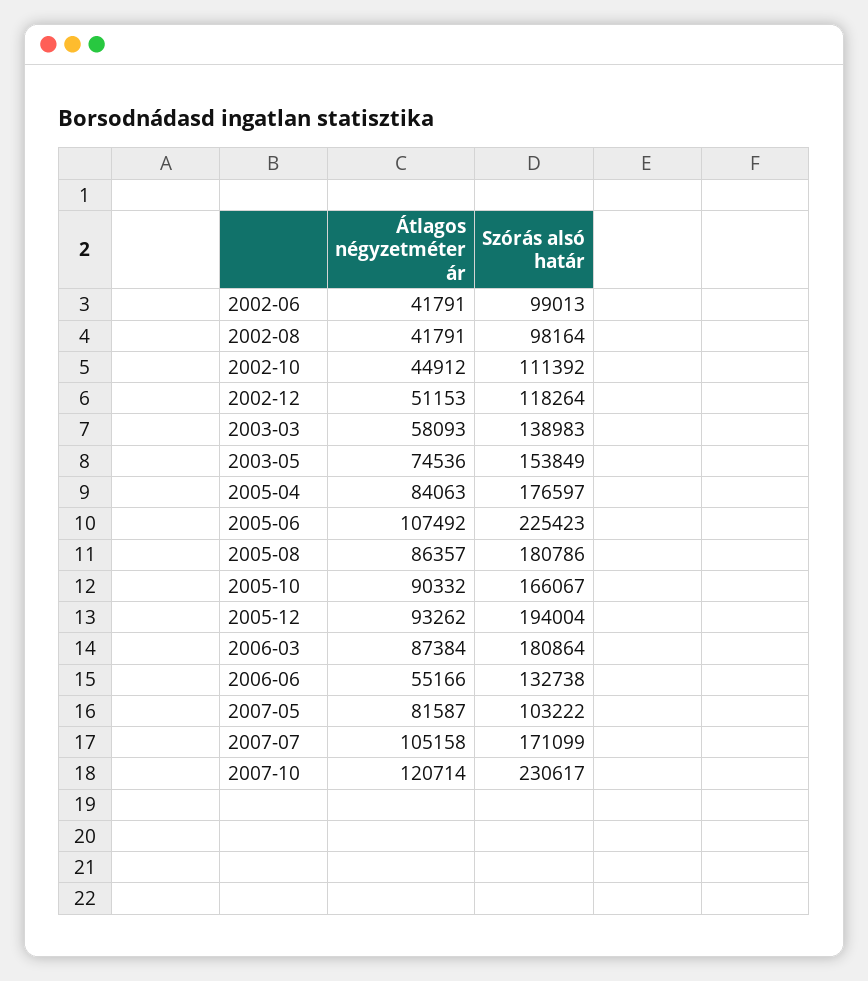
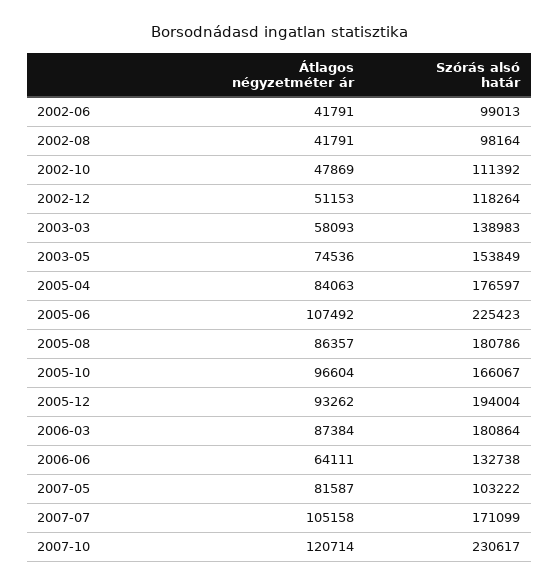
Átlagos négyzetméter ár, 2002-10: 44912 -> 47869
Átlagos négyzetméter ár, 2005-10: 90332 -> 96604
Átlagos négyzetméter ár, 2006-06: 55166 -> 64111

